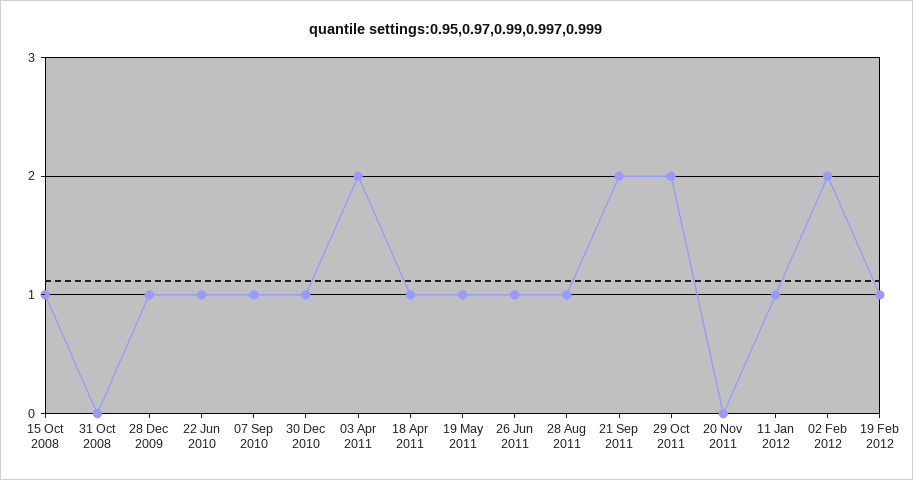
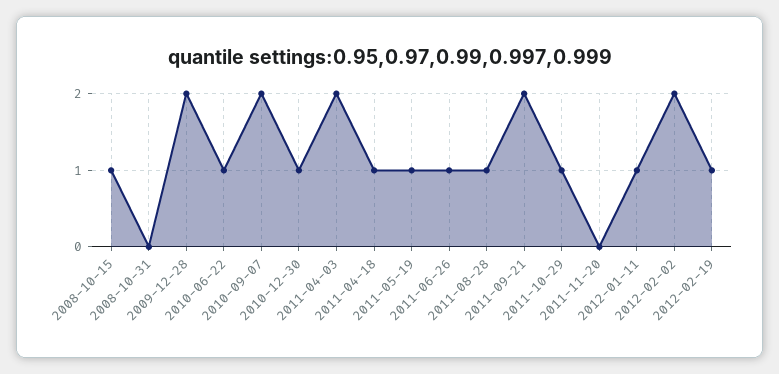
28 Dec 2009: 1 -> 2
07 Sep 2010: 1 -> 2
29 Oct 2011: 2 -> 1

